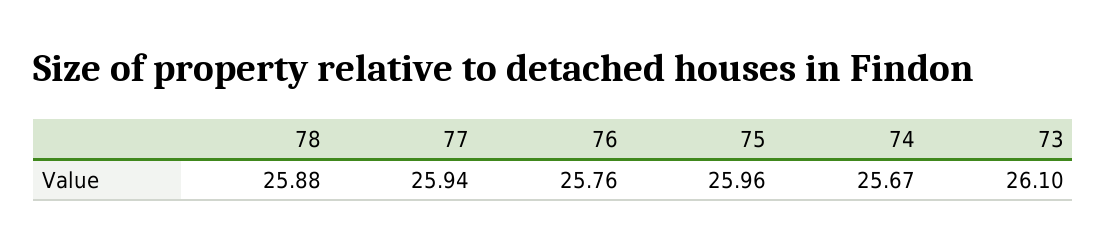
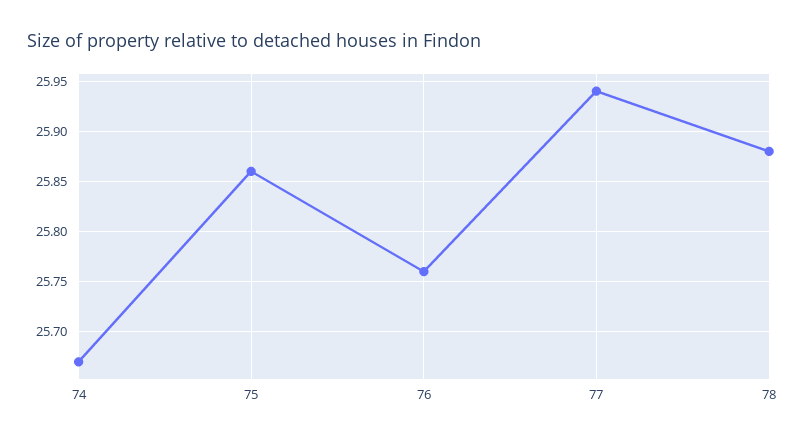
75: 25.96 -> 25.86
73: 26.1 -> none

